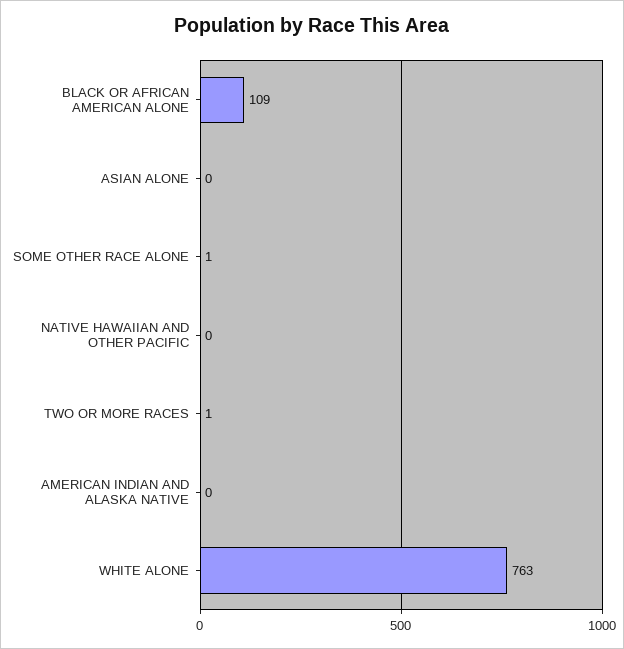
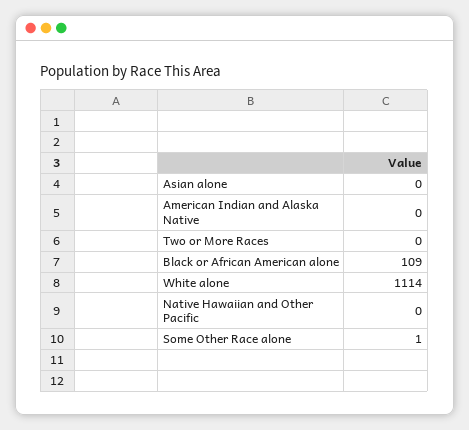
TWO OR MORE RACES: 1 -> 0
WHITE ALONE: 763 -> 1114

